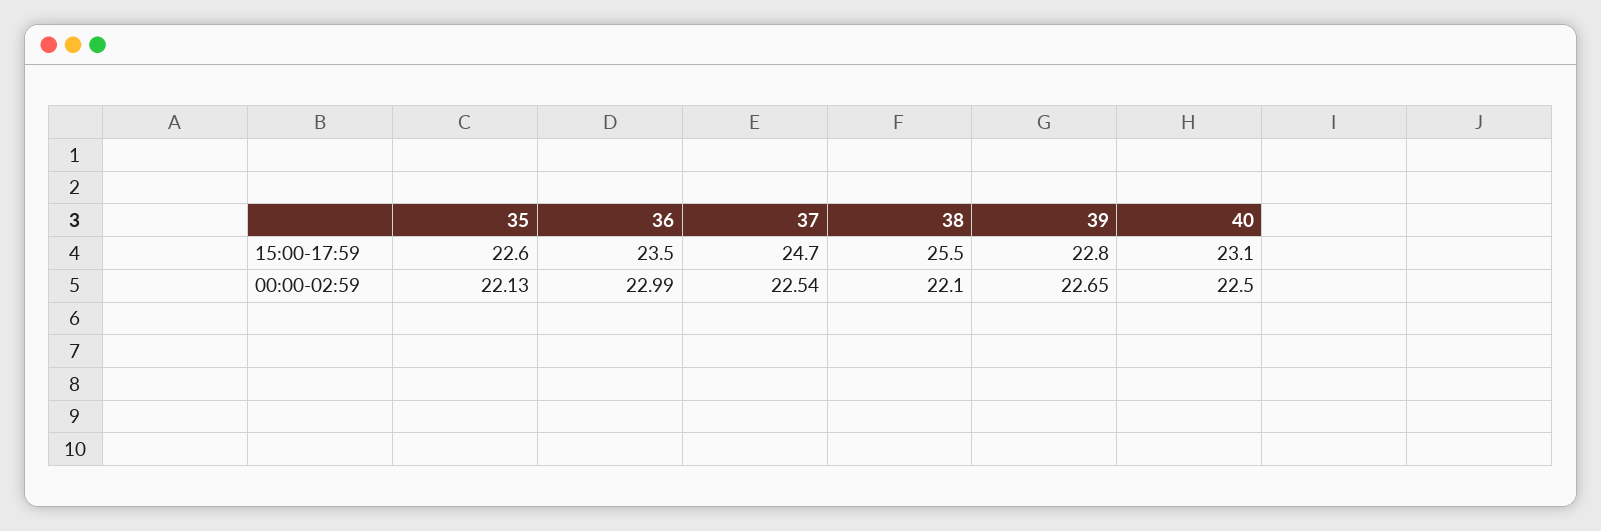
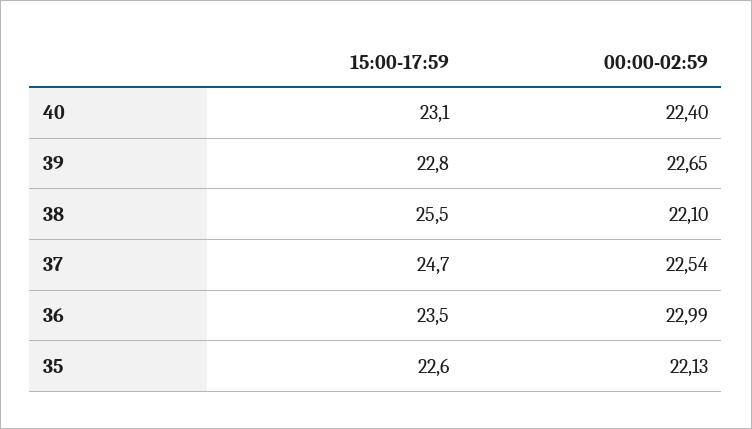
40, 00:00-02:59: 22.5 -> 22.4

